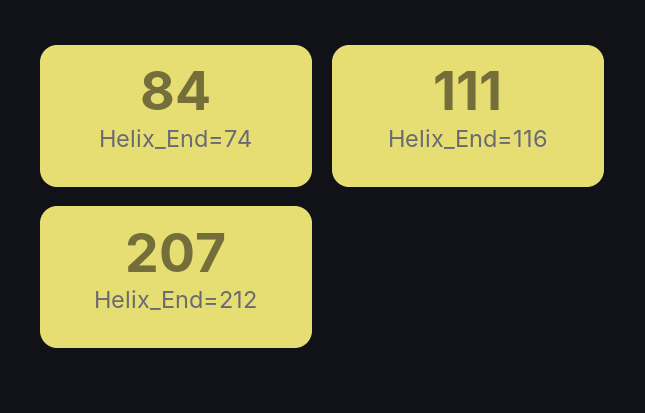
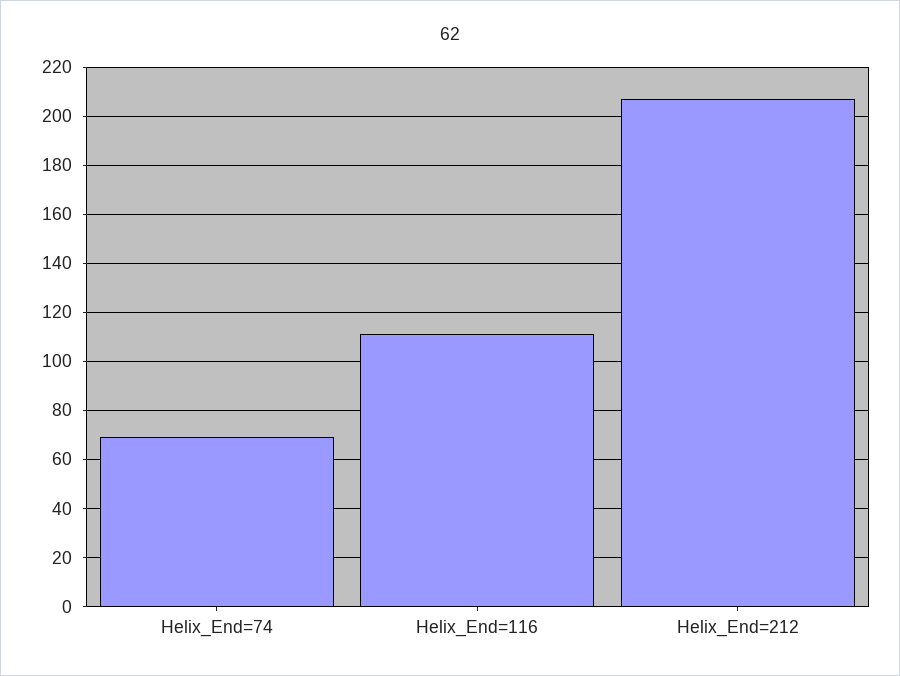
Helix_End=74: 84 -> 70

